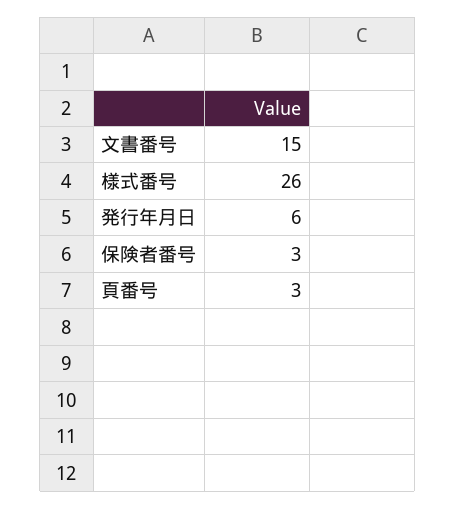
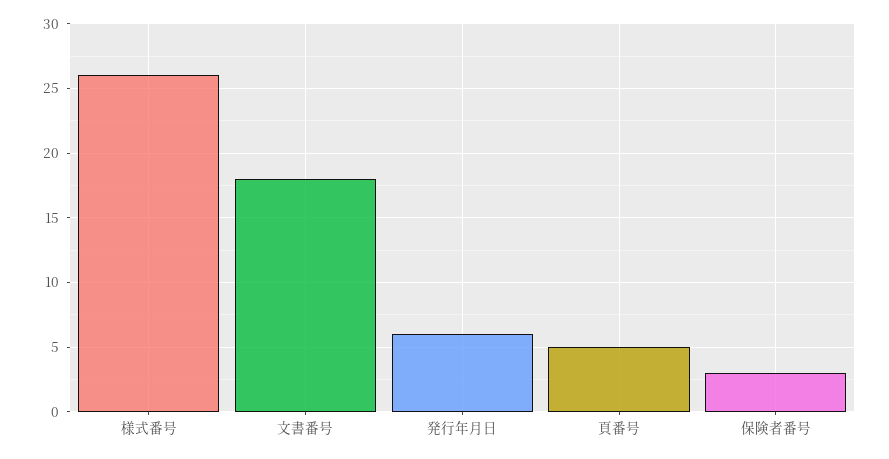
文書番号: 15 -> 18
頁番号: 3 -> 5

